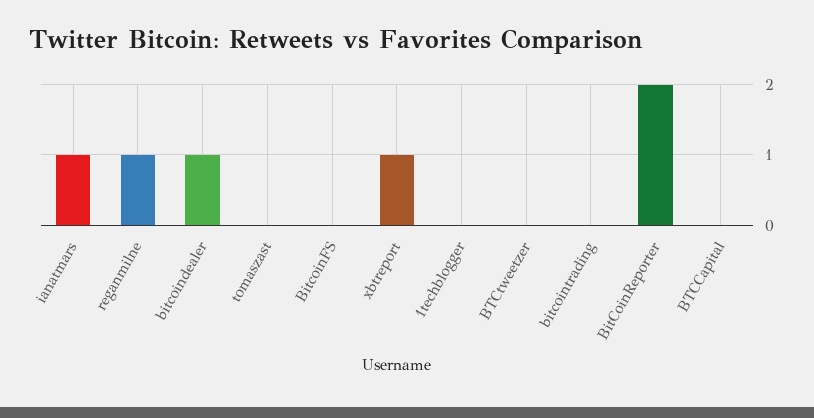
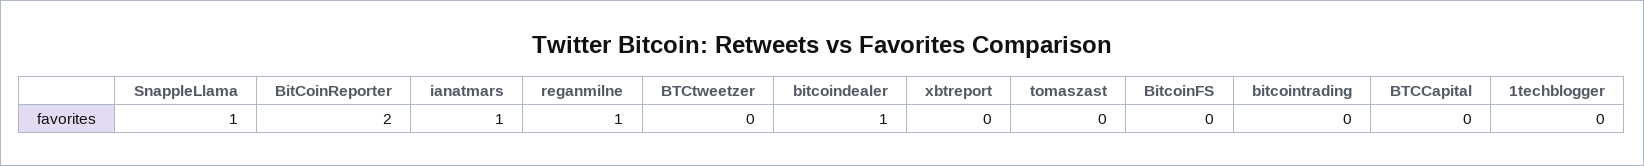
xbtreport: 1 -> 0
SnappleLlama: none -> 1

